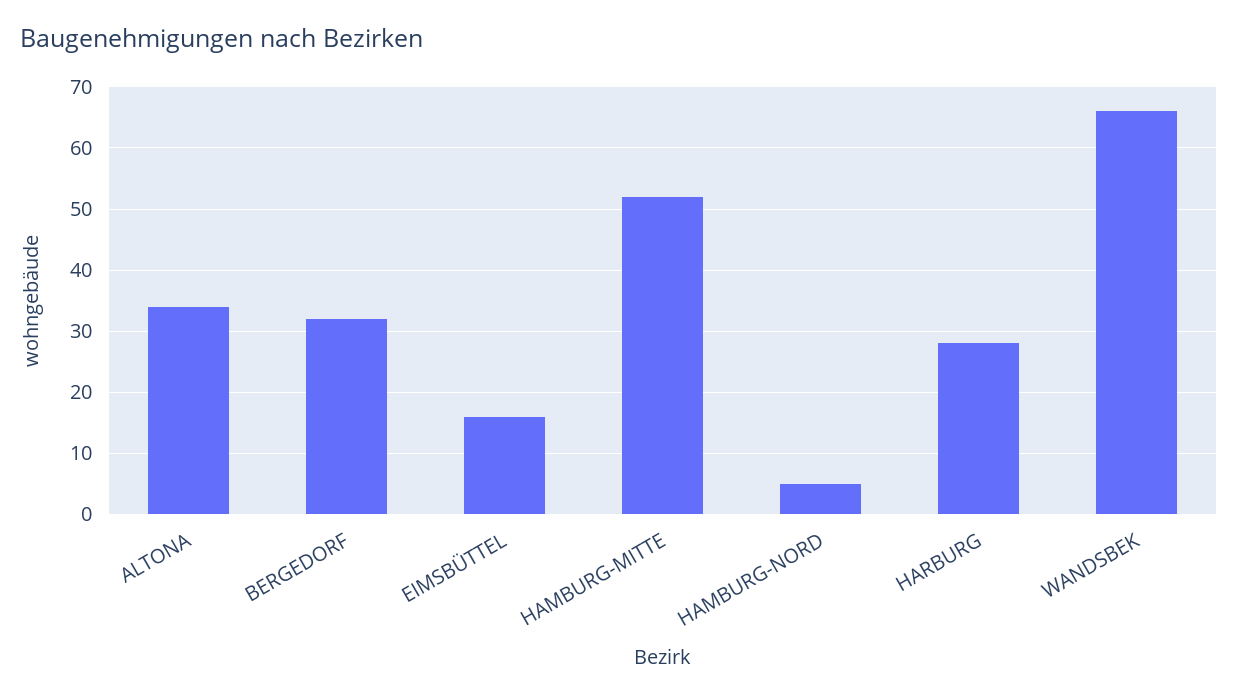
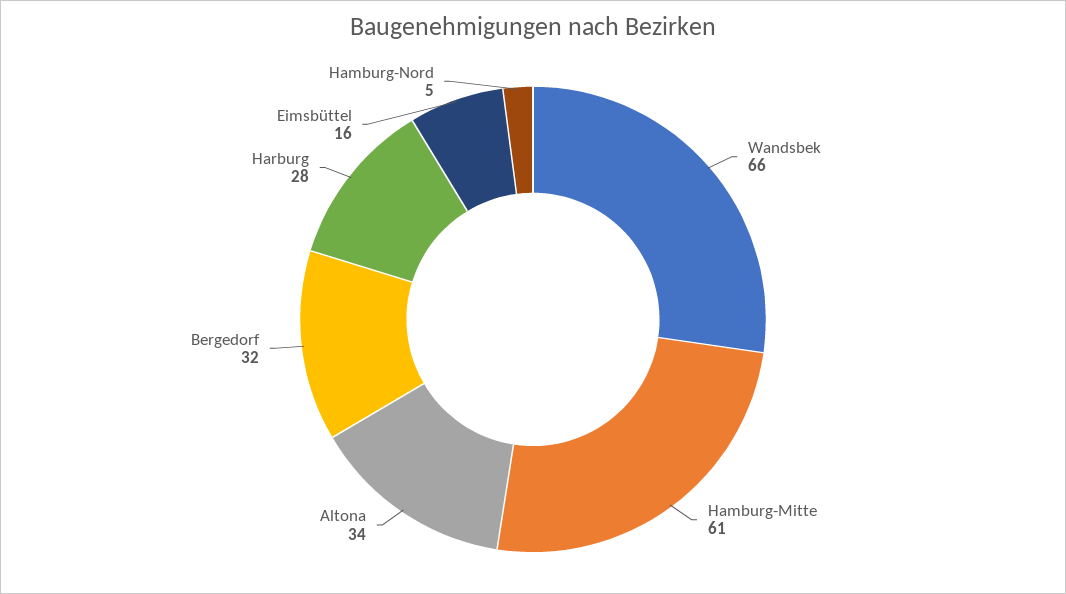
HAMBURG-MITTE: 52 -> 61

